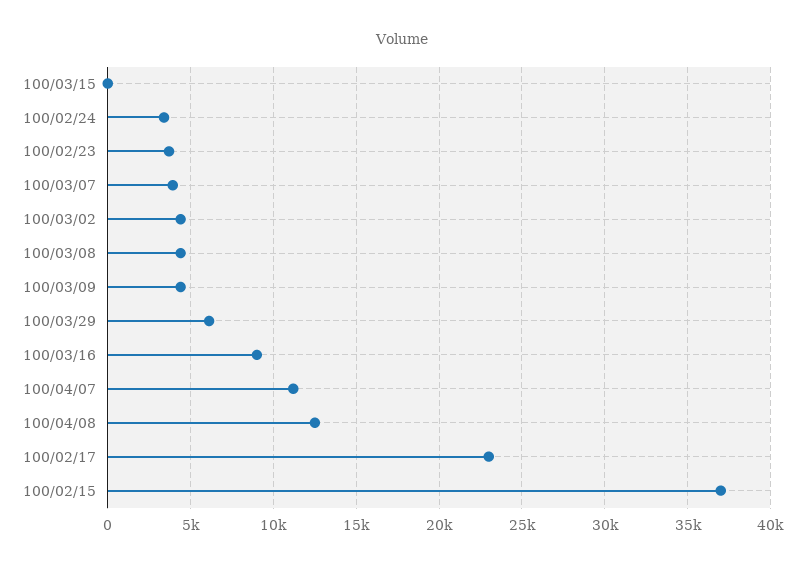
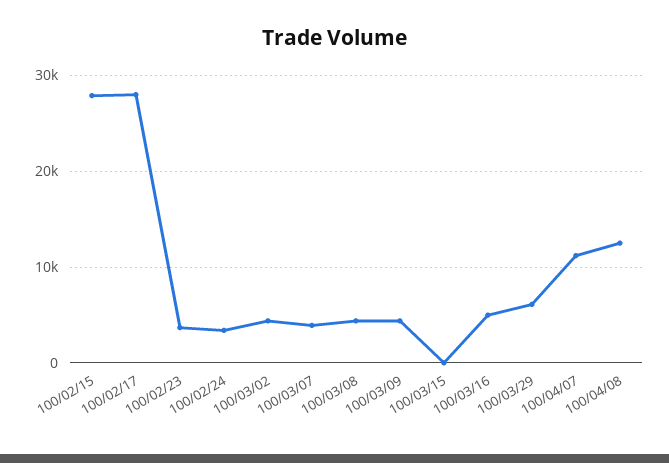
100/03/16: 9000 -> 5000
100/02/17: 23000 -> 28000
100/02/15: 37000 -> 28000

